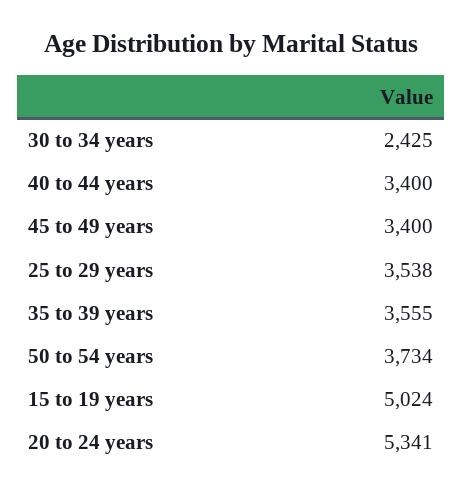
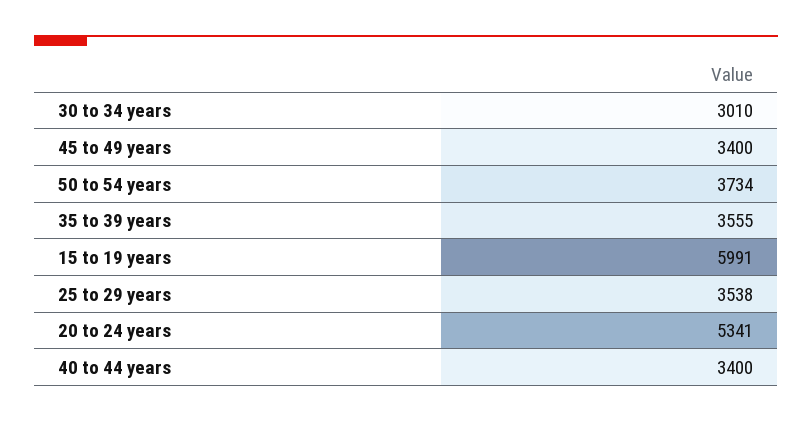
30 to 34 years: 2425 -> 3010
15 to 19 years: 5024 -> 5991

